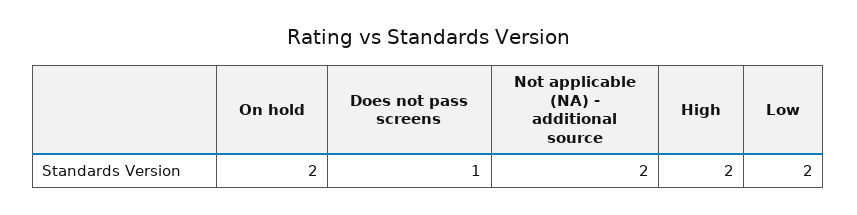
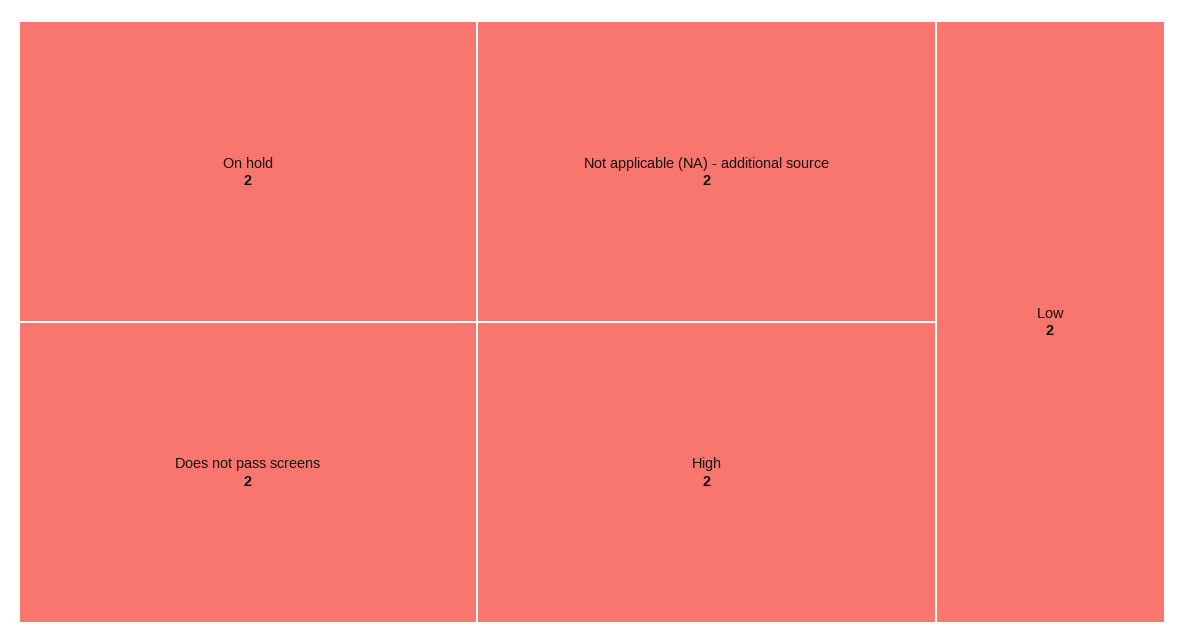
Does not pass screens: 1 -> 2

